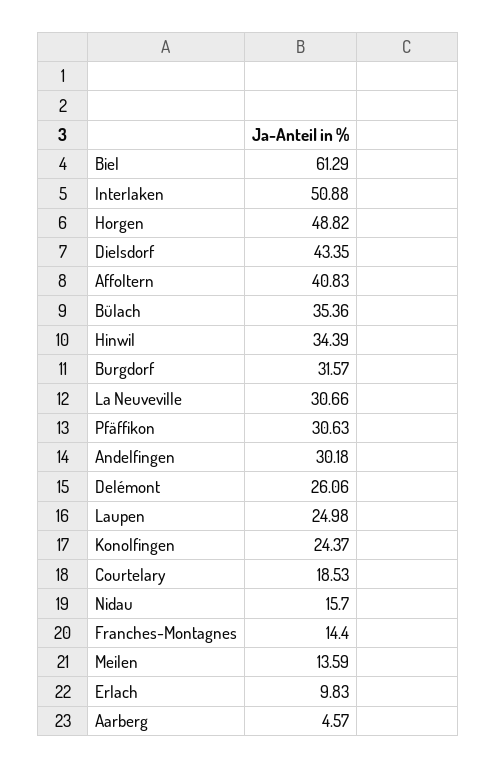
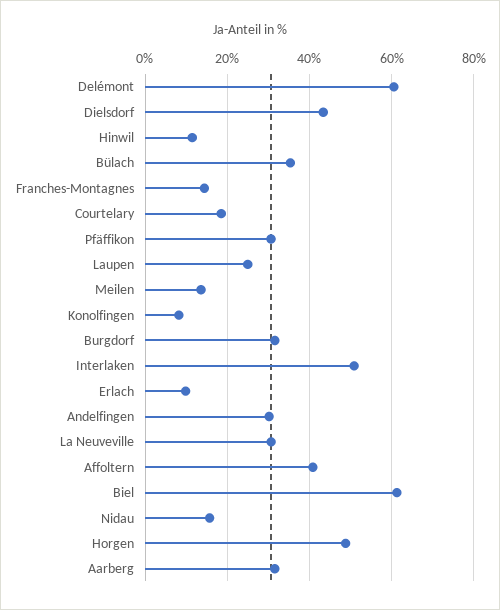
Hinwil: 34.39 -> 12
Delémont: 26.06 -> 60
Konolfingen: 24.37 -> 8
Aarberg: 4.57 -> 32

